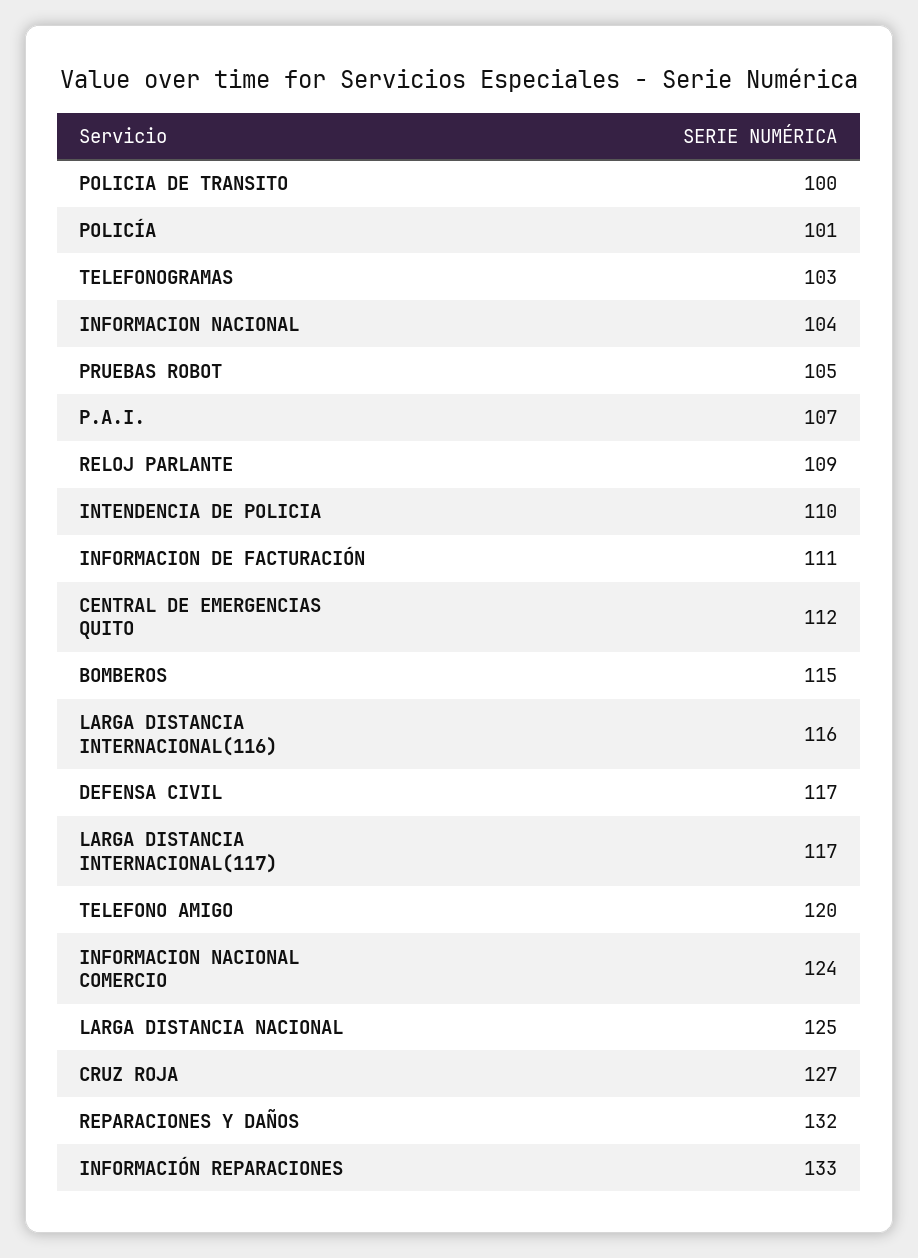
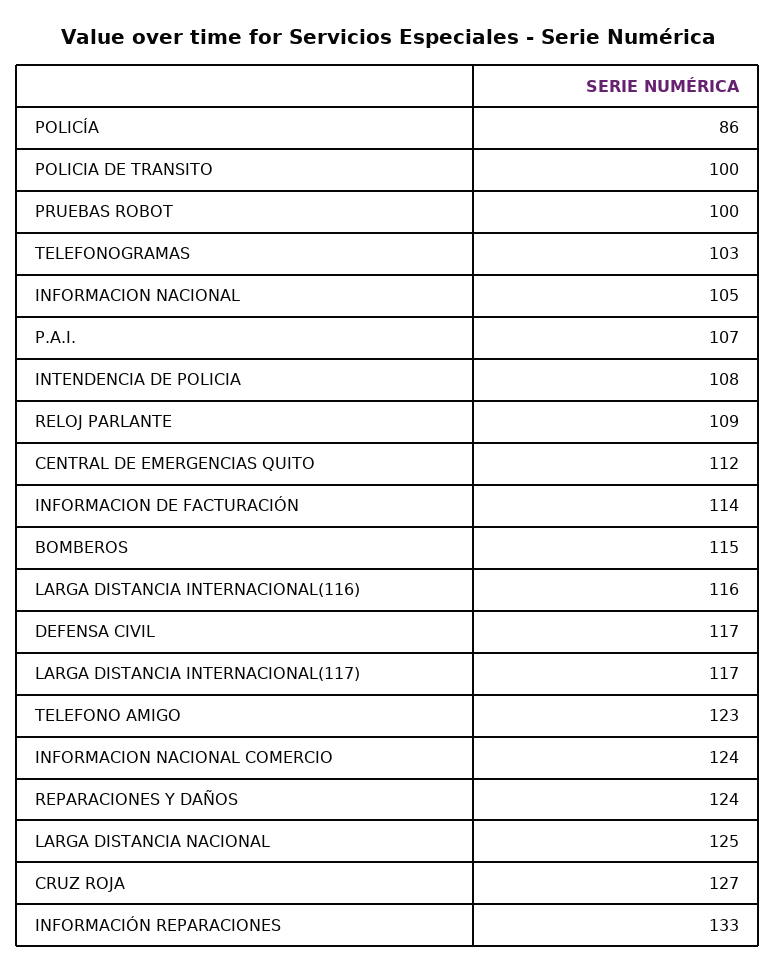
POLICÍA: 101 -> 86
INFORMACION NACIONAL: 104 -> 105
PRUEBAS ROBOT: 105 -> 100
INTENDENCIA DE POLICIA: 110 -> 108
INFORMACION DE FACTURACIÓN: 111 -> 114
TELEFONO AMIGO: 120 -> 123
REPARACIONES Y DAÑOS: 132 -> 124

